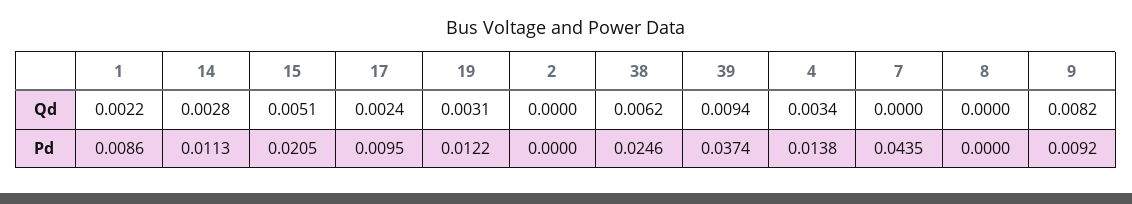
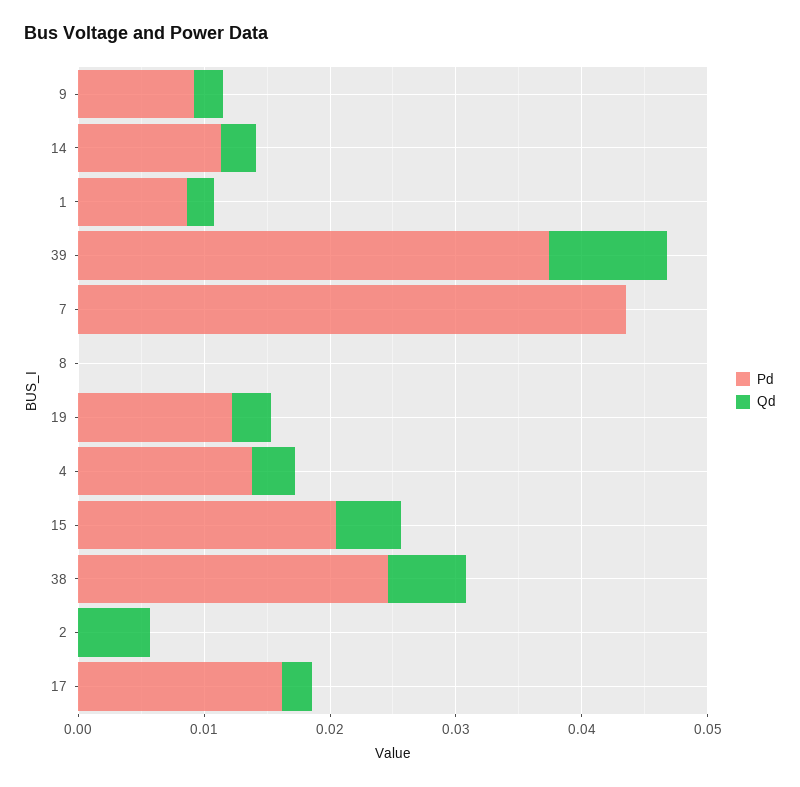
Qd, 2: 0 -> 0.006
Qd, 9: 0.0082 -> 0.002
Pd, 17: 0.0095 -> 0.016

